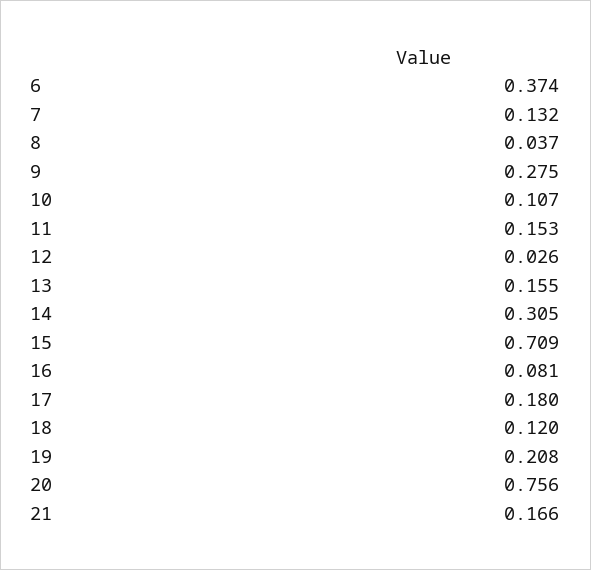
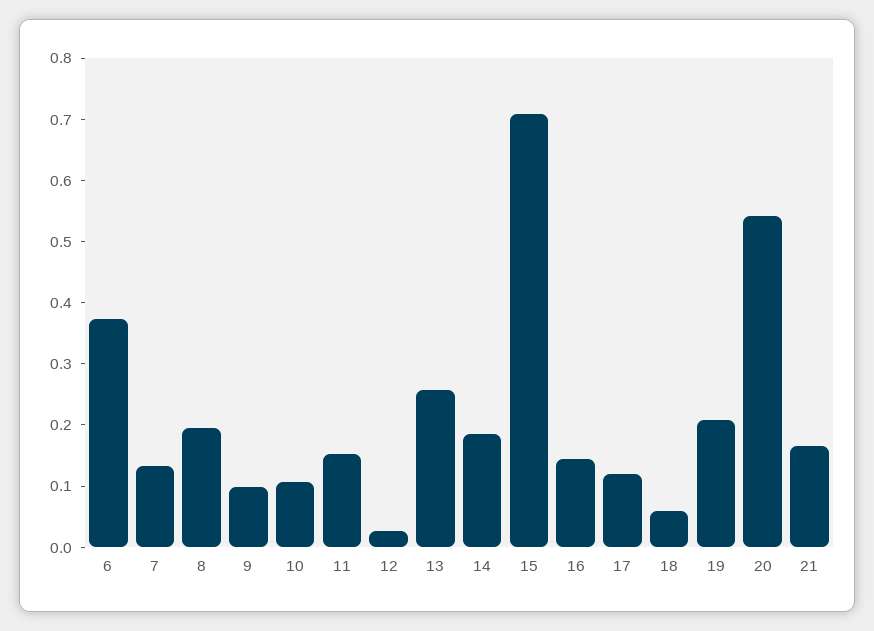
8: 0.037 -> 0.2
9: 0.275 -> 0.1
13: 0.155 -> 0.26
14: 0.305 -> 0.18
16: 0.081 -> 0.14
17: 0.18 -> 0.12
18: 0.12 -> 0.06
20: 0.756 -> 0.54

